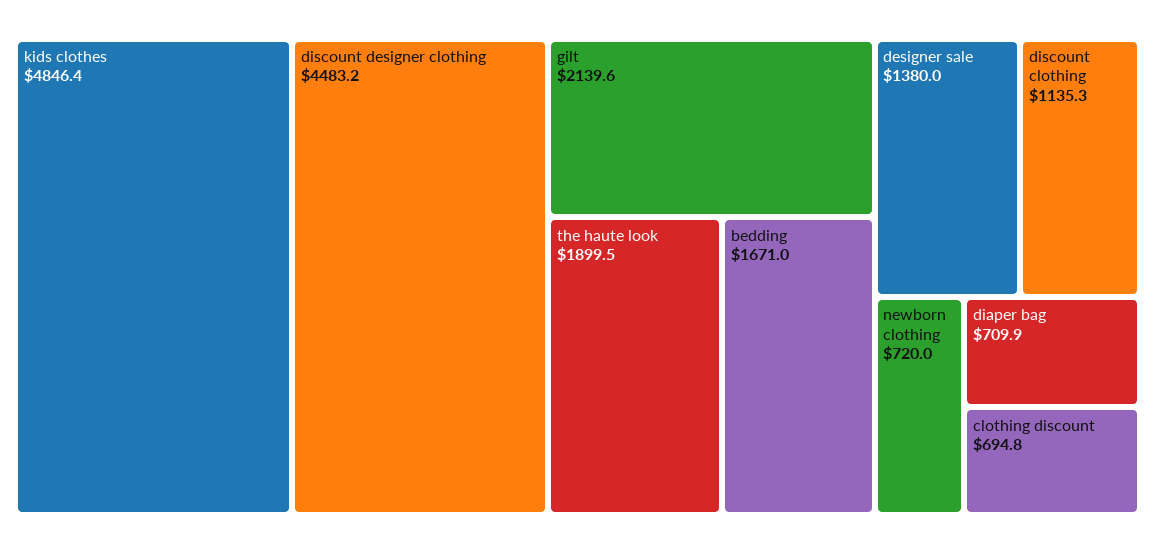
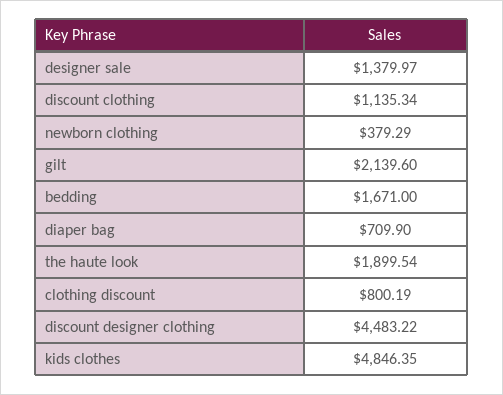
newborn clothing: 720 -> 379.29
clothing discount: 694.8 -> 800.19

